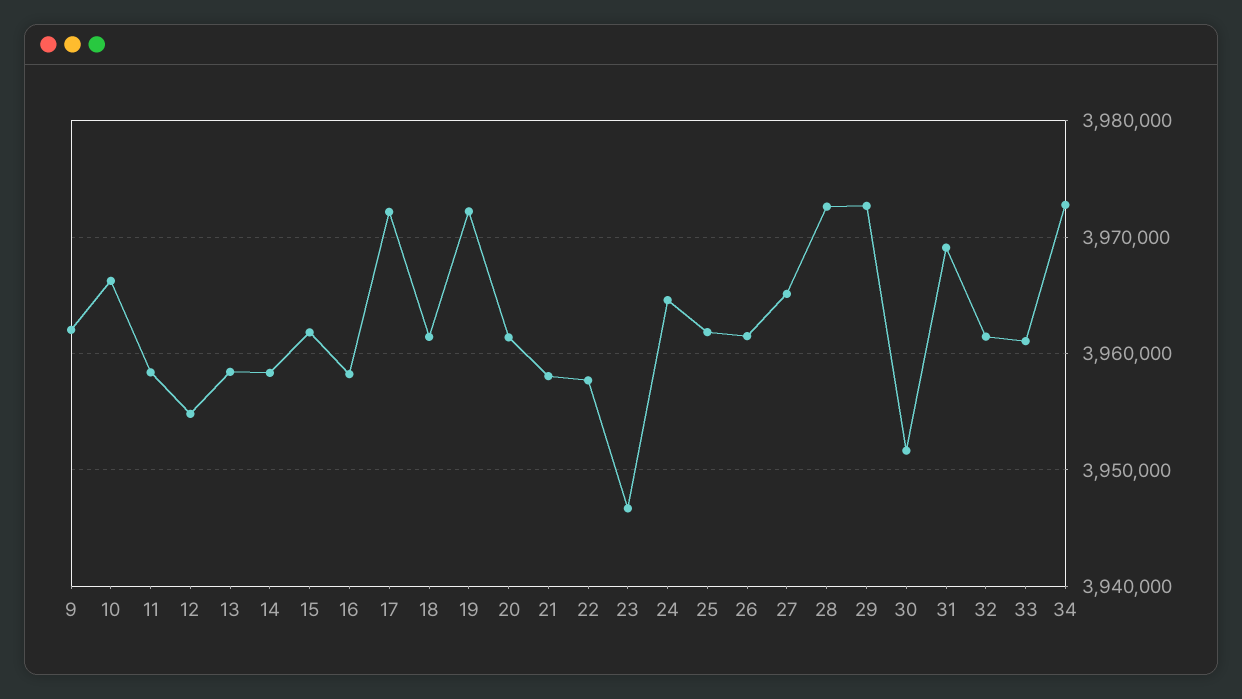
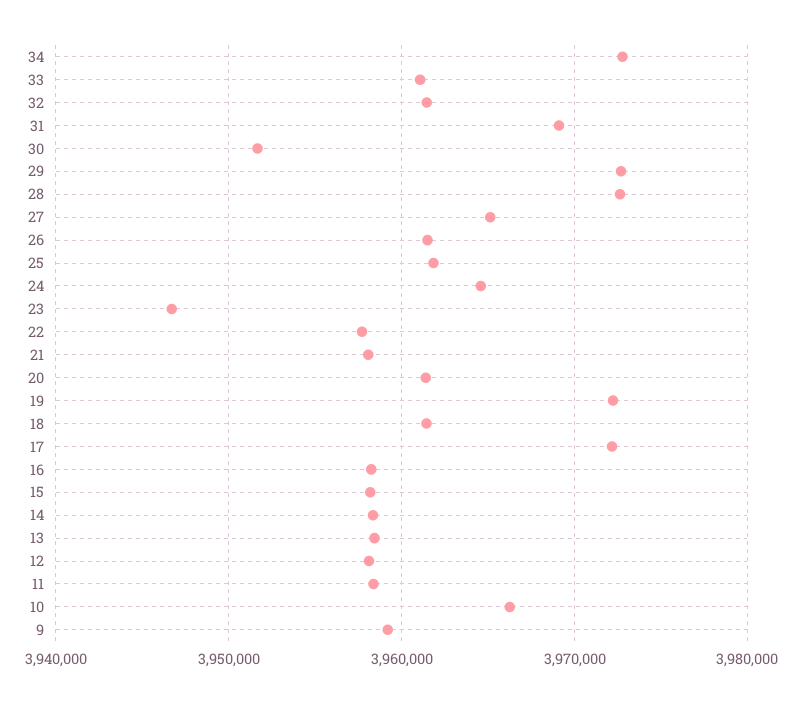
9: 3962000 -> 3959000
12: 3955000 -> 3958000
15: 3962000 -> 3958000

